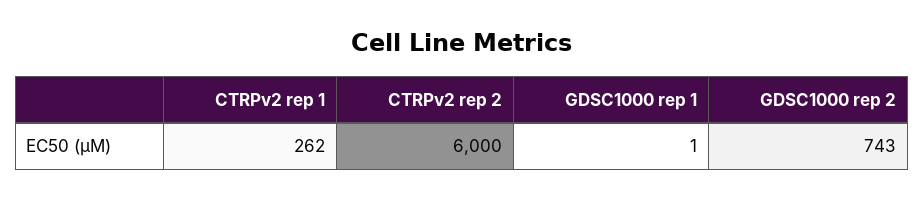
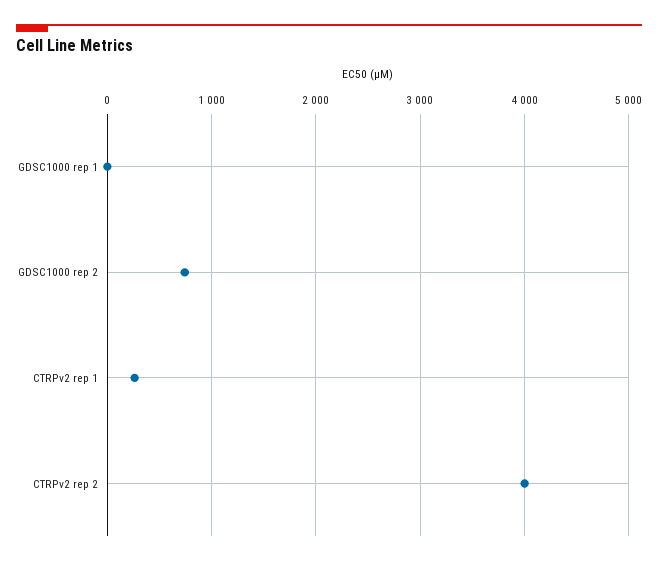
CTRPv2 rep 2: 6000 -> 4000

